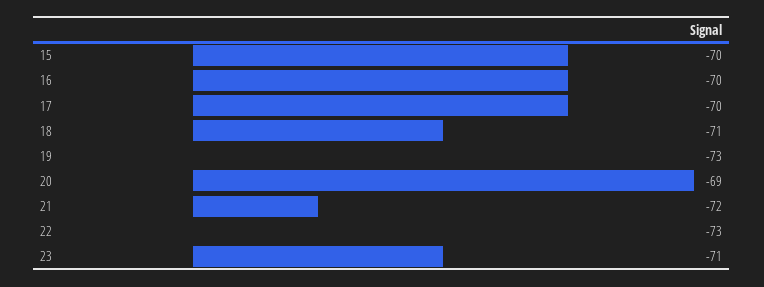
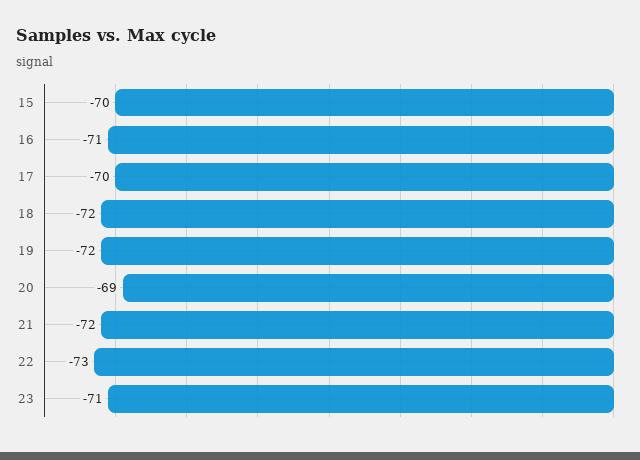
16: -70 -> -71
18: -71 -> -72
19: -73 -> -72

